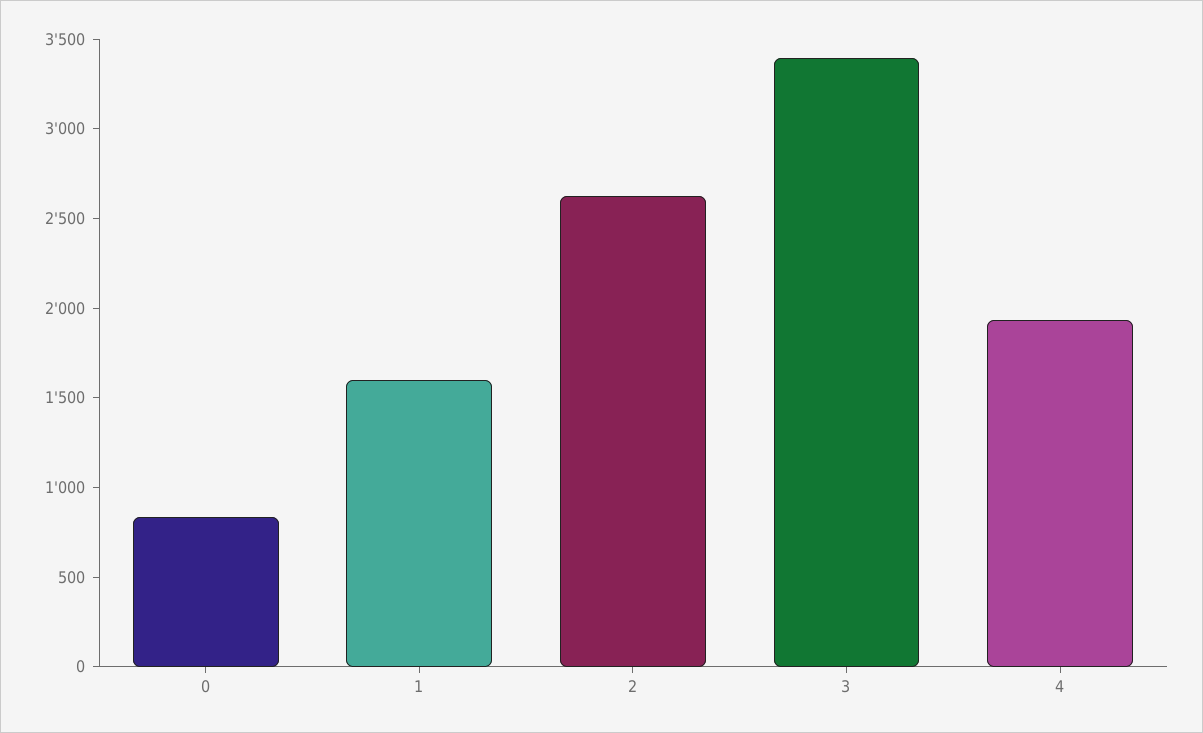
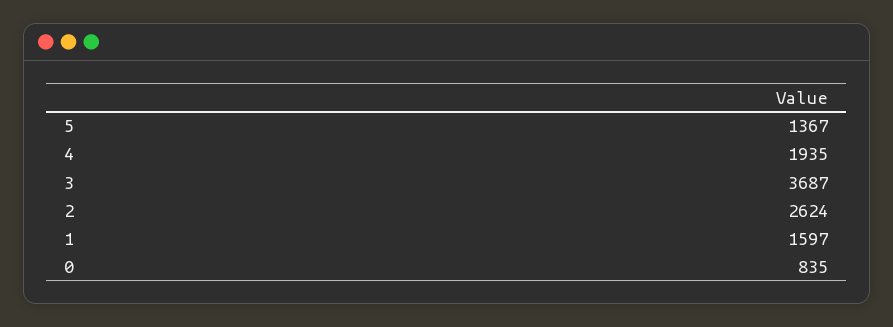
3: 3400 -> 3687
5: none -> 1367

